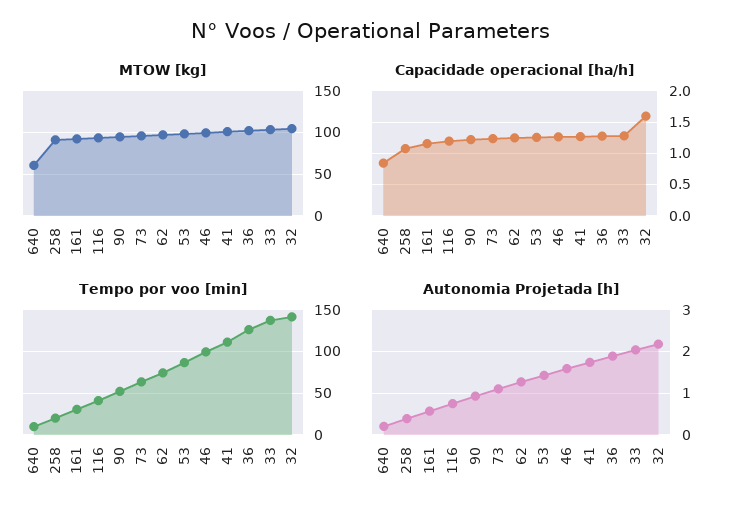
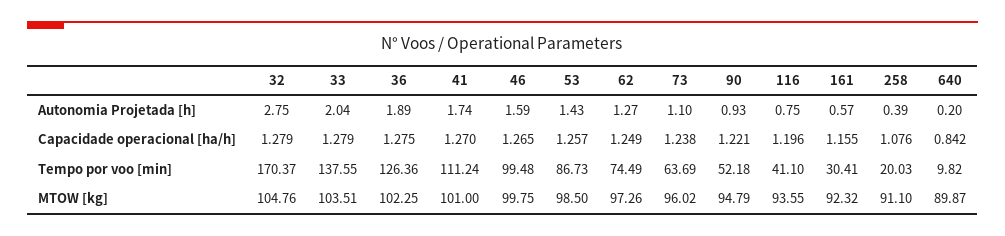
MTOW [kg], 640: 60 -> 89.87
Capacidade operacional [ha/h], 32: 1.6 -> 1.279
Tempo por voo [min], 32: 140 -> 170.37
Autonomia Projetada [h], 32: 2.2 -> 2.75

